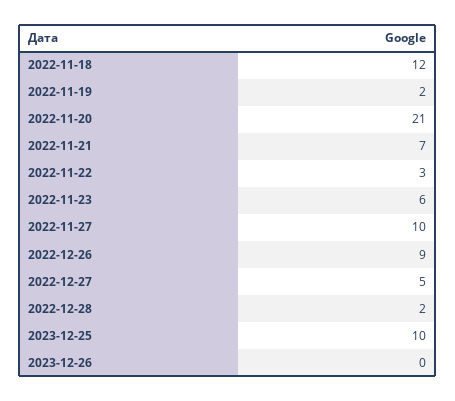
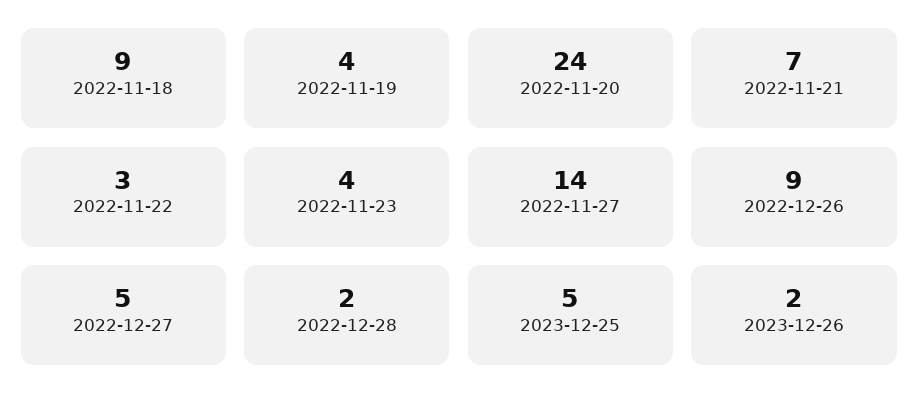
2022-11-18: 12 -> 9
2022-11-19: 2 -> 4
2022-11-20: 21 -> 24
2022-11-23: 6 -> 4
2022-11-27: 10 -> 14
2023-12-25: 10 -> 5
2023-12-26: 0 -> 2

